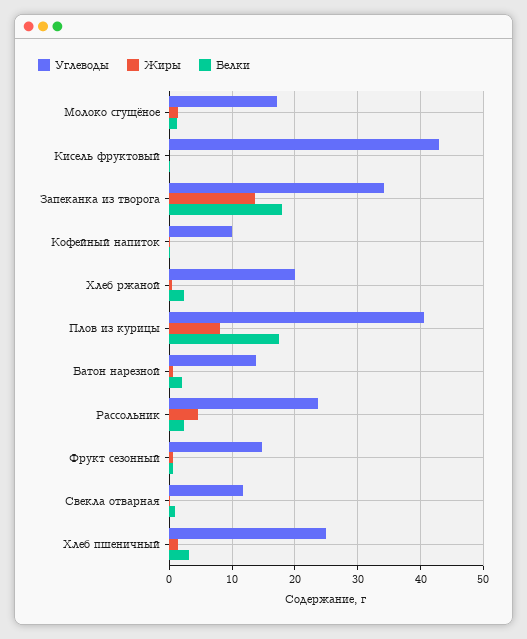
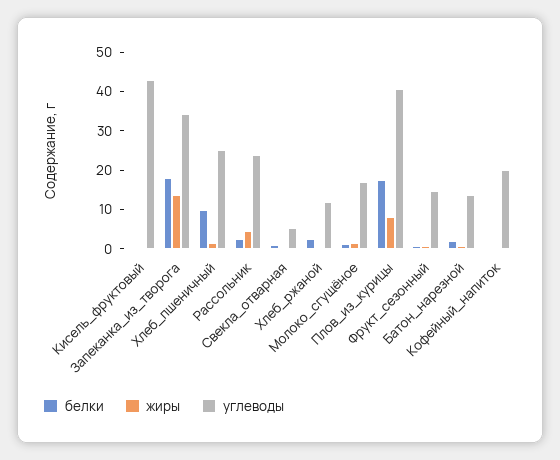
Углеводы, Кофейный напиток: 10 -> 20
Углеводы, Хлеб ржаной: 20 -> 12.5
Углеводы, Свекла отварная: 12 -> 5
Белки, Хлеб пшеничный: 3 -> 10

